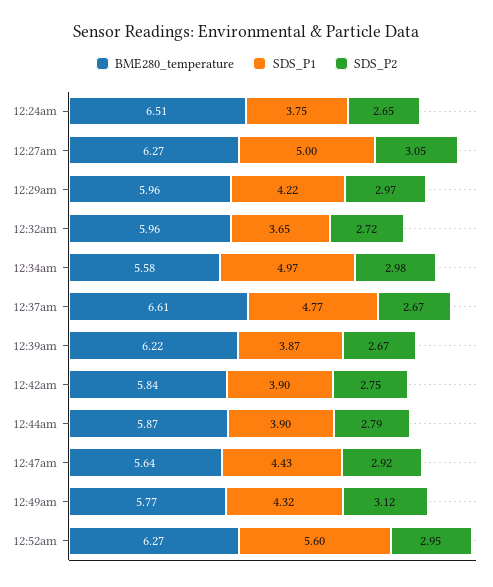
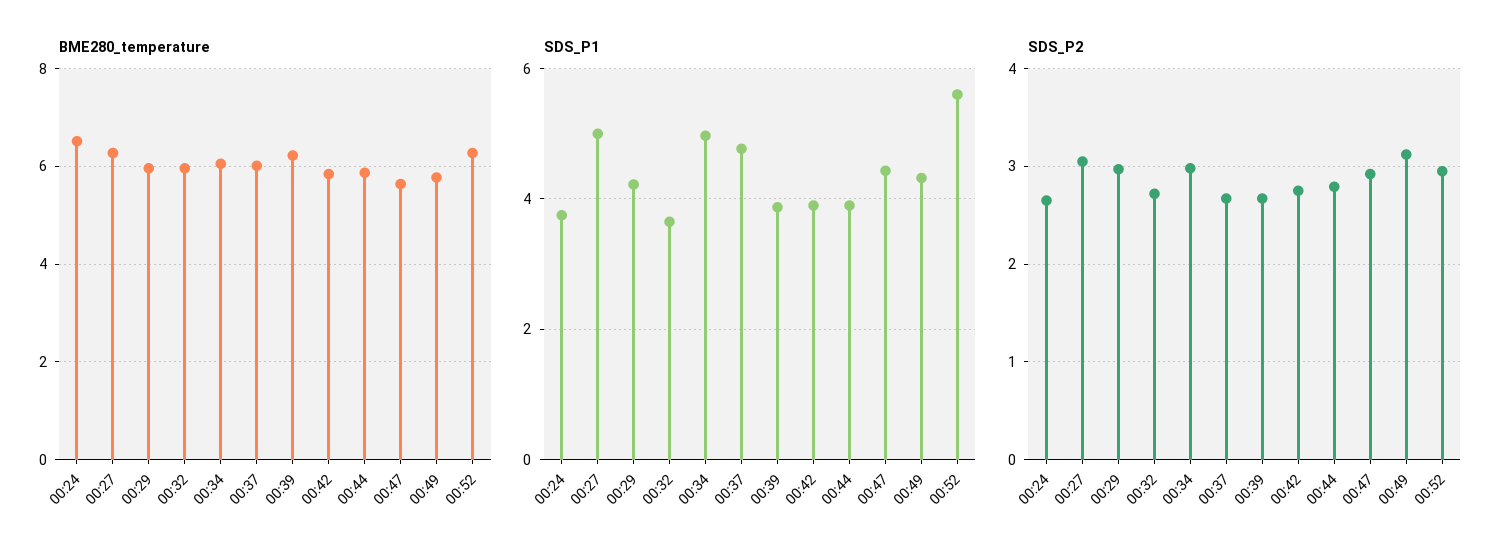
BME280_temperature, 12:34am: 5.58 -> 6
BME280_temperature, 12:37am: 6.61 -> 6

